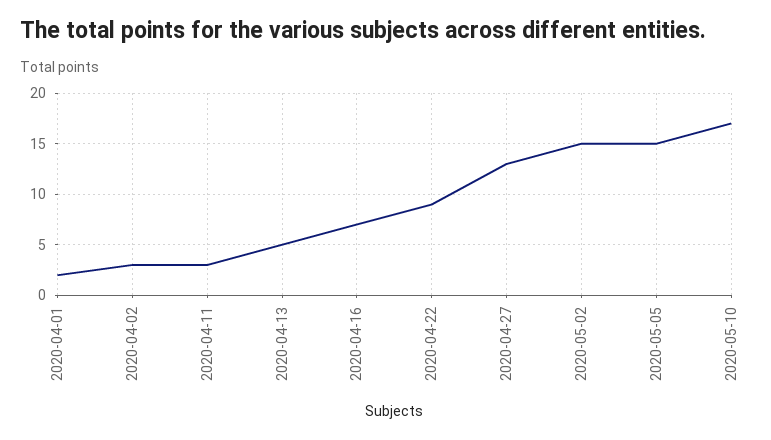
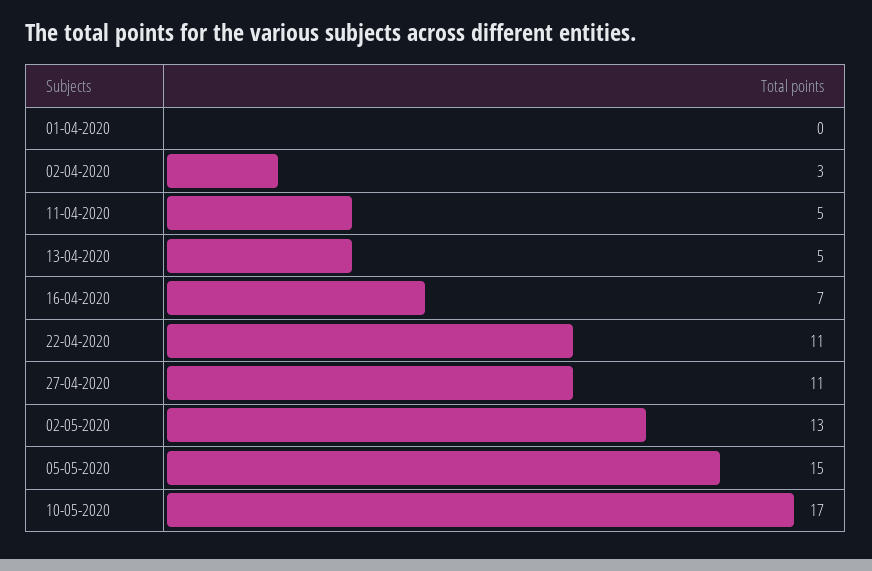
2020-04-01: 2 -> 0
2020-04-11: 3 -> 5
2020-04-22: 9 -> 11
2020-04-27: 13 -> 11
2020-05-02: 15 -> 13

